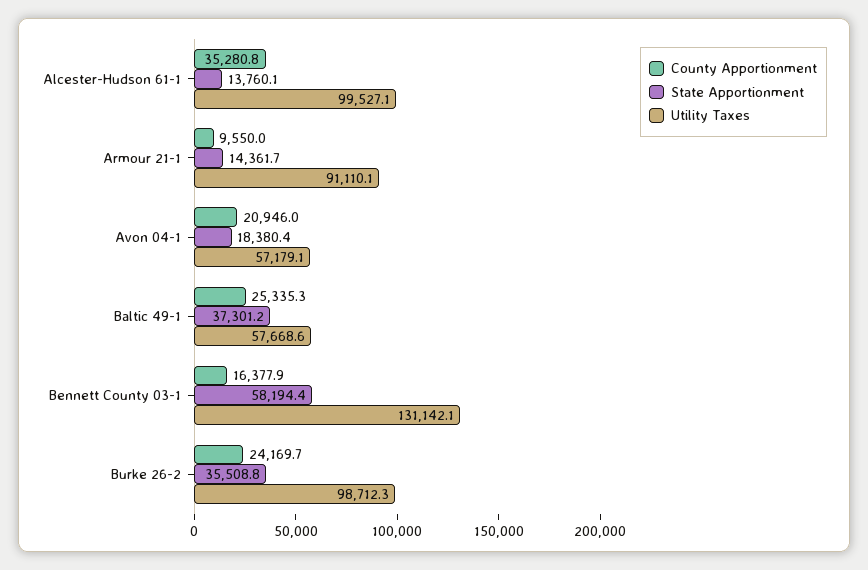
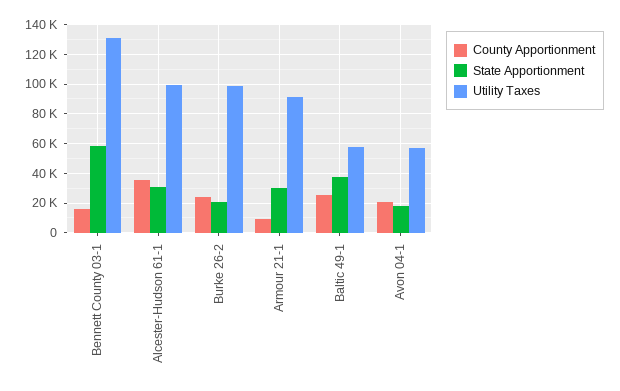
State Apportionment, Alcester-Hudson 61-1: 13760.1 -> 30000
State Apportionment, Armour 21-1: 14361.7 -> 30000
State Apportionment, Burke 26-2: 35508.8 -> 20000

